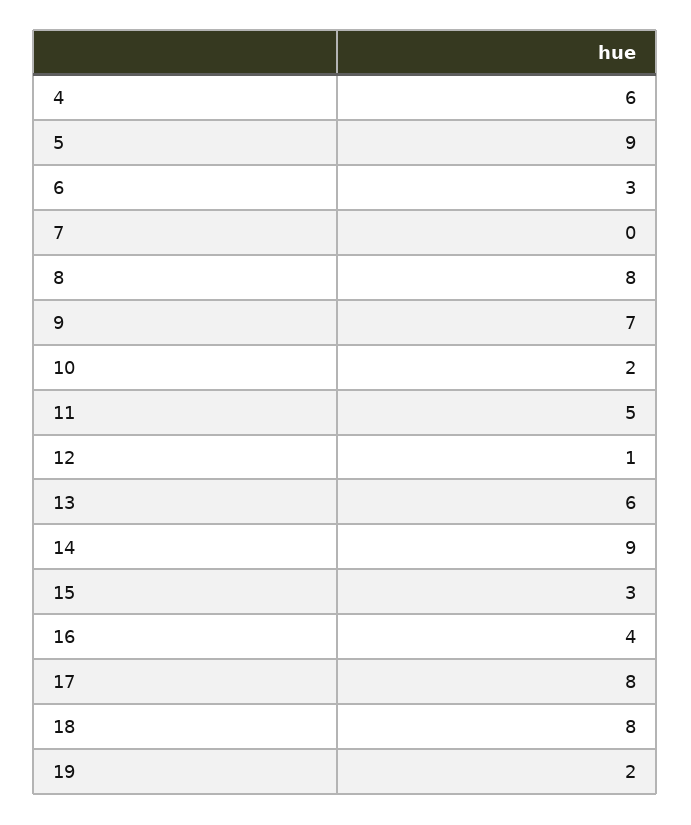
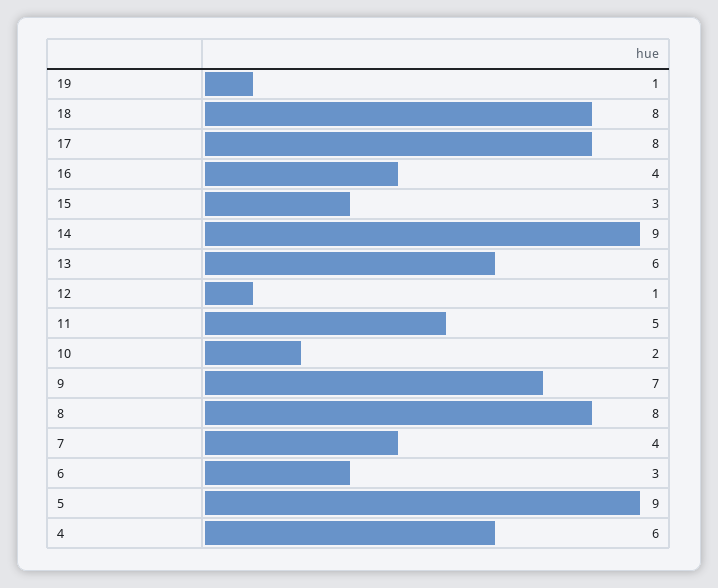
7: 0 -> 4
19: 2 -> 1

